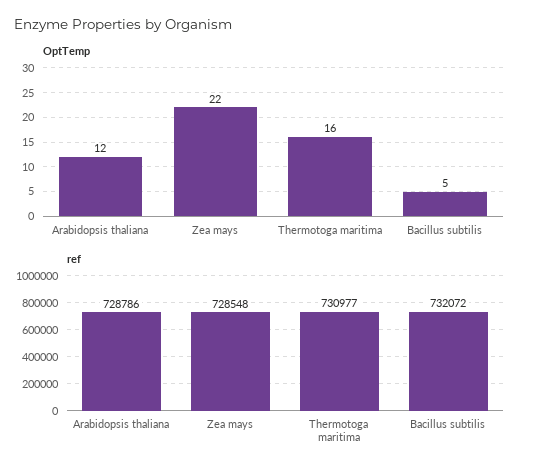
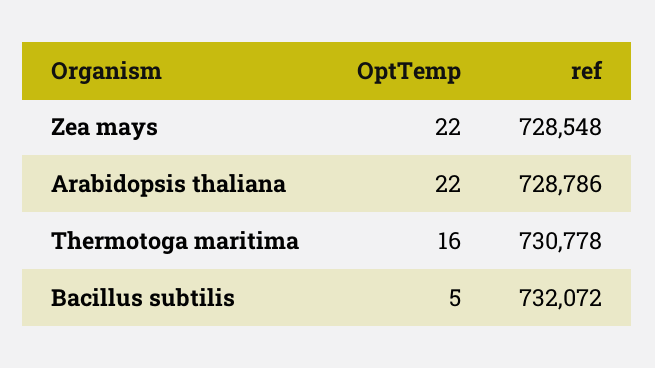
OptTemp, Arabidopsis thaliana: 12 -> 22
ref, Thermotoga maritima: 730977 -> 730778

